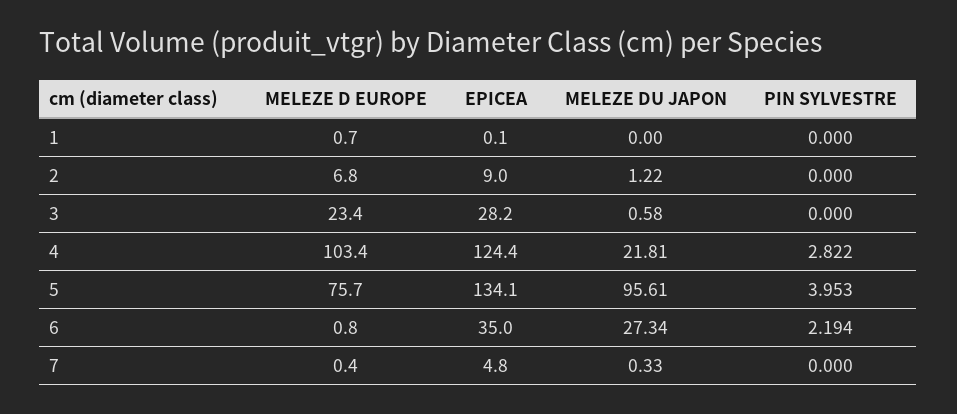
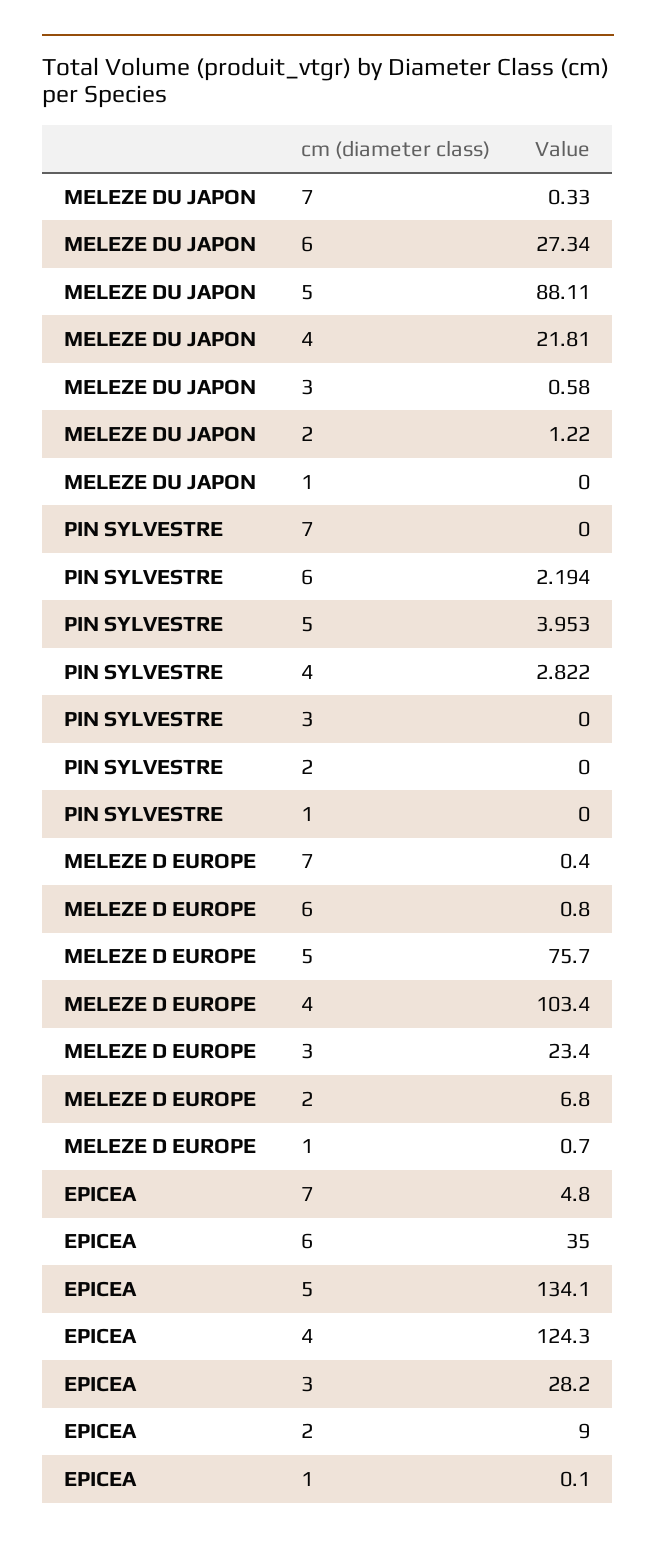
EPICEA, 4: 124.4 -> 124.3
MELEZE DU JAPON, 5: 95.61 -> 88.11

